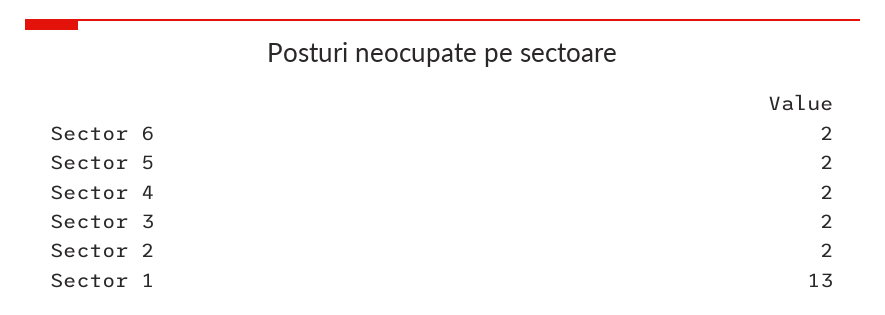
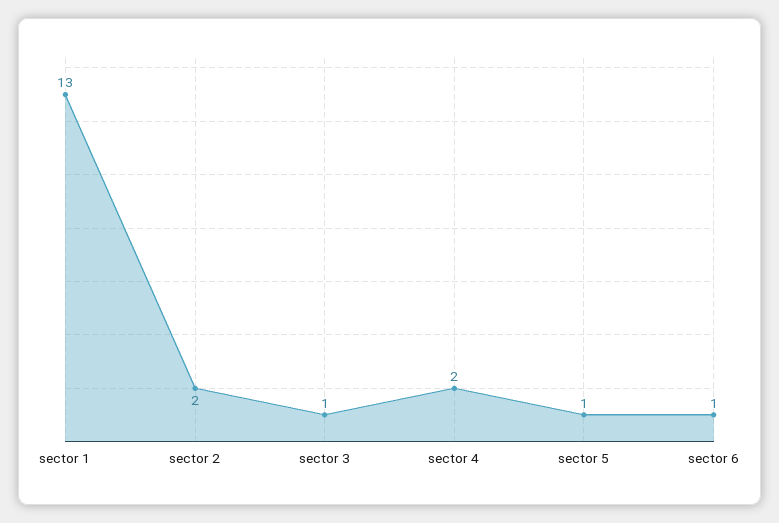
Sector 6: 2 -> 1
Sector 5: 2 -> 1
Sector 3: 2 -> 1

